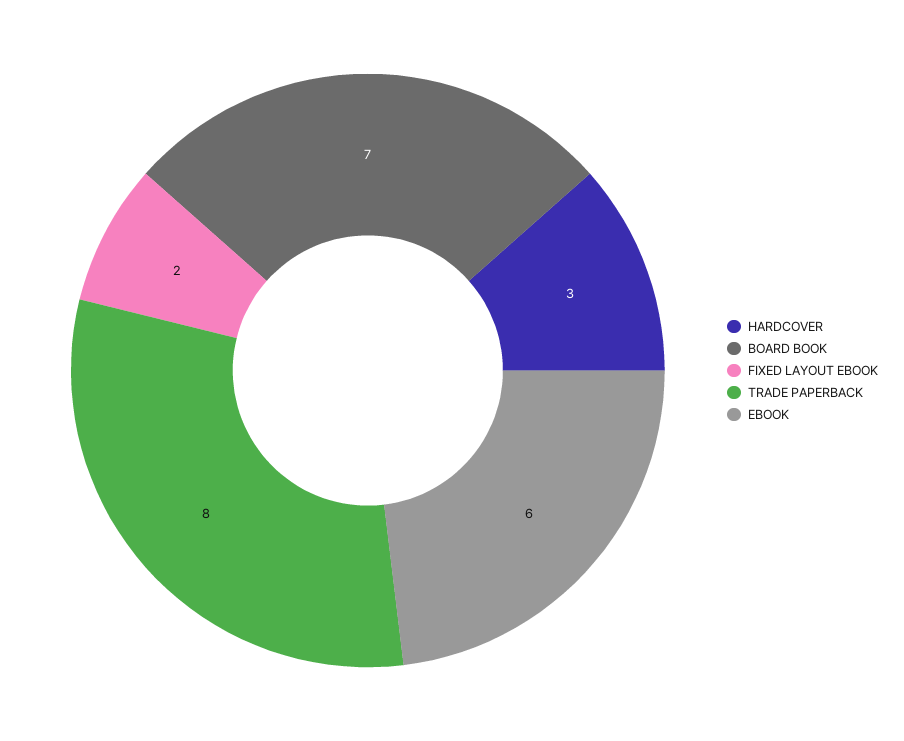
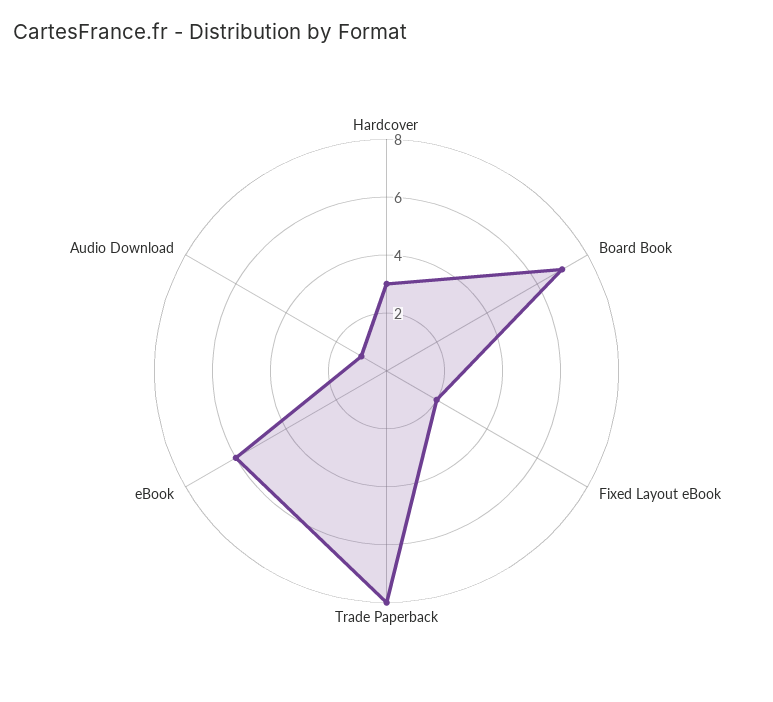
Audio Download: none -> 1

